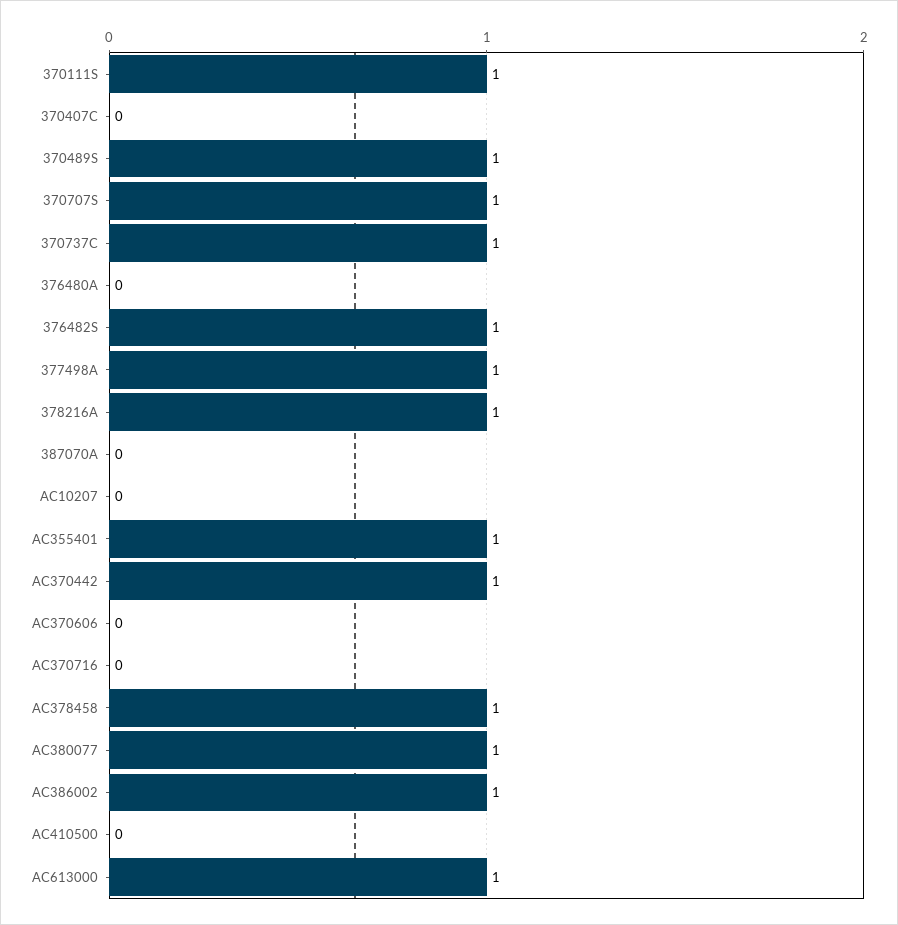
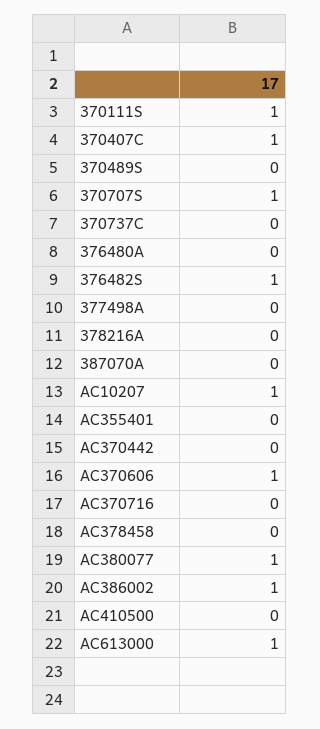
370407C: 0 -> 1
370489S: 1 -> 0
370737C: 1 -> 0
377498A: 1 -> 0
378216A: 1 -> 0
AC10207: 0 -> 1
AC355401: 1 -> 0
AC370442: 1 -> 0
AC370606: 0 -> 1
AC378458: 1 -> 0

